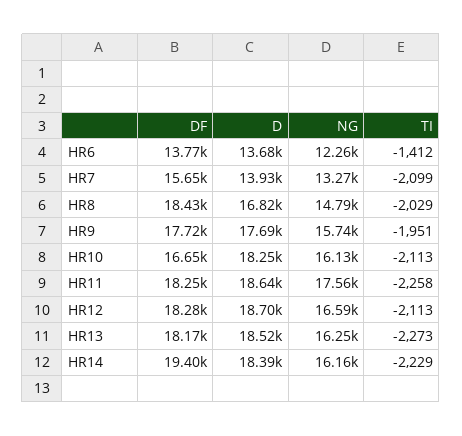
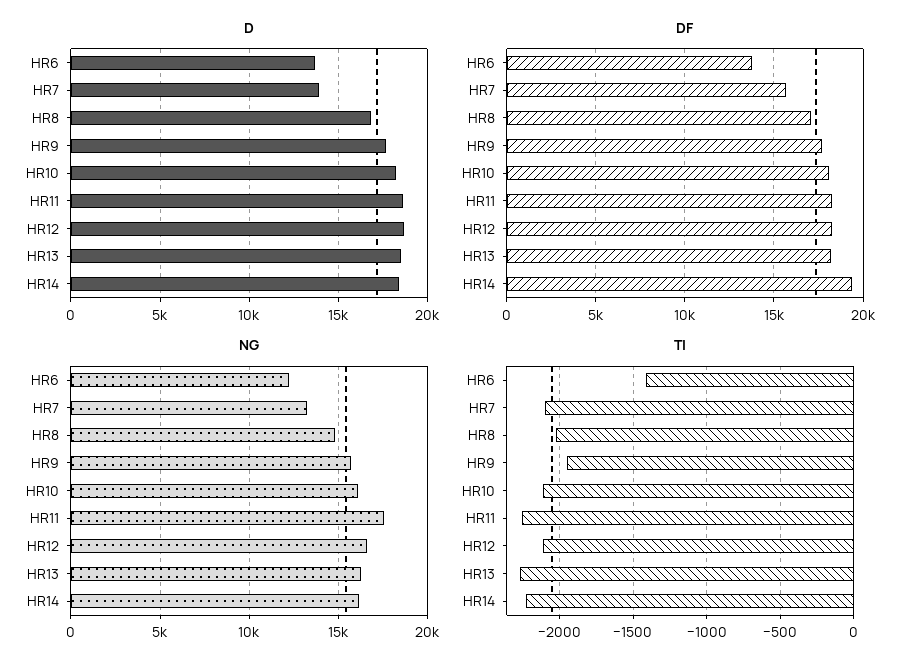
DF, HR8: 18430 -> 17000
DF, HR10: 16650 -> 18000

